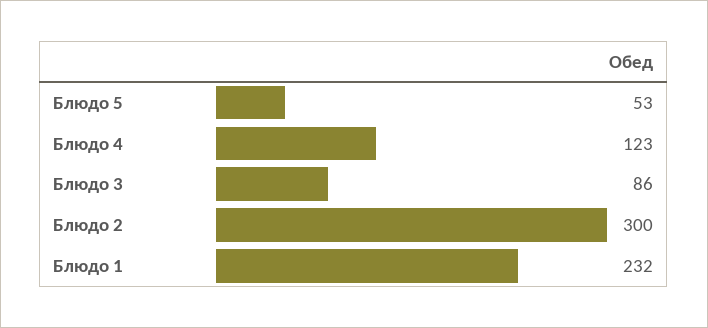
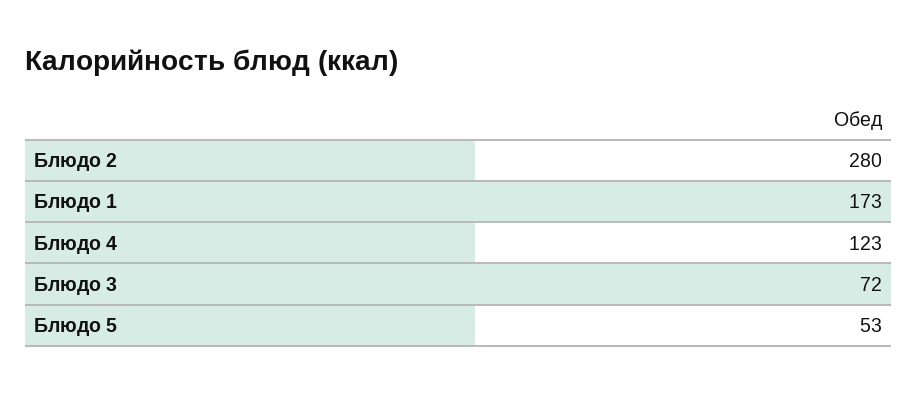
Блюдо 3: 86 -> 72
Блюдо 2: 300 -> 280
Блюдо 1: 232 -> 173

